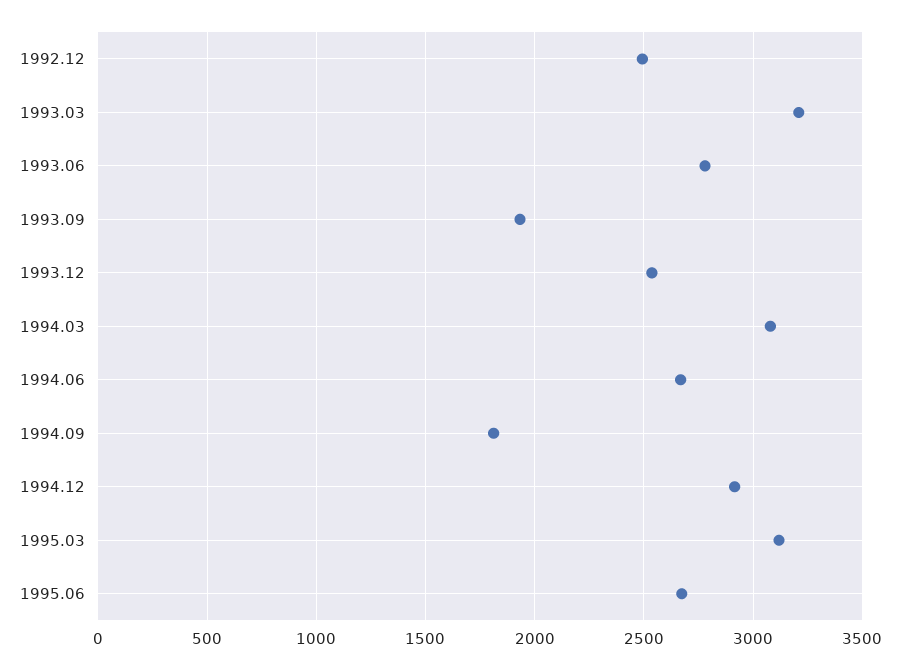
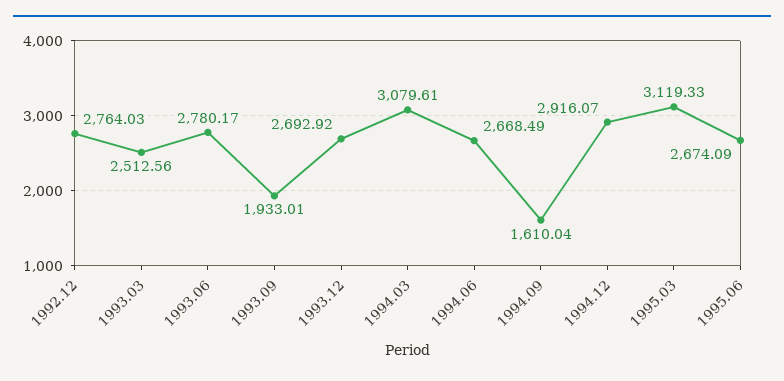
1992.12: 2500 -> 2764.03
1993.03: 3200 -> 2512.56
1993.12: 2550 -> 2692.92
1994.09: 1800 -> 1610.04

